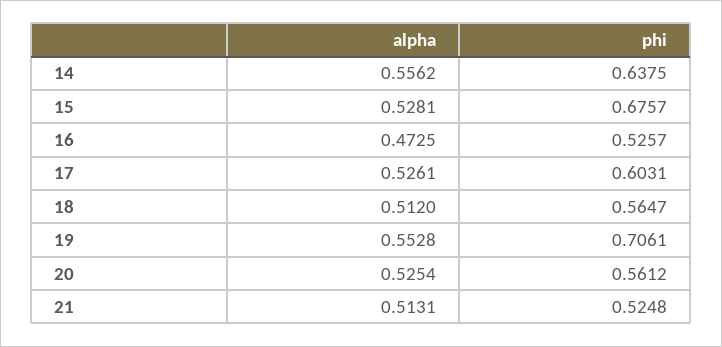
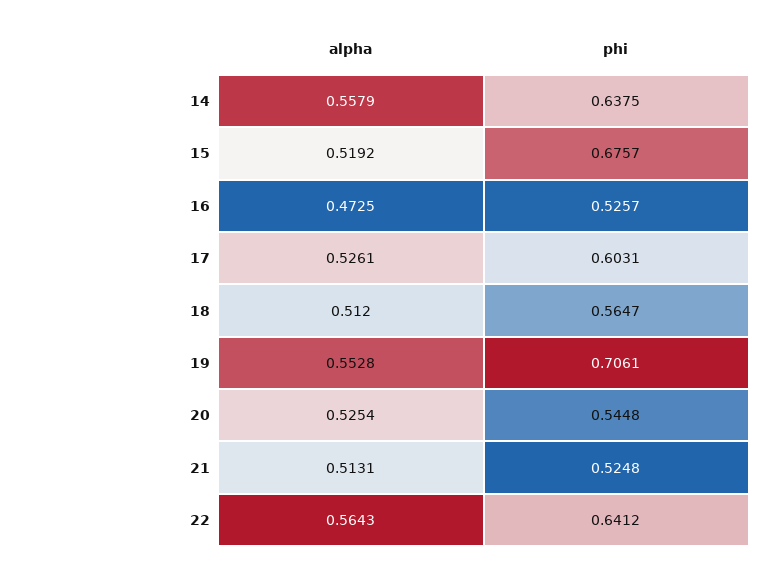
alpha, 14: 0.5562 -> 0.5579
alpha, 15: 0.5281 -> 0.5192
phi, 20: 0.5612 -> 0.5448
alpha, 22: none -> 0.5643
phi, 22: none -> 0.6412

